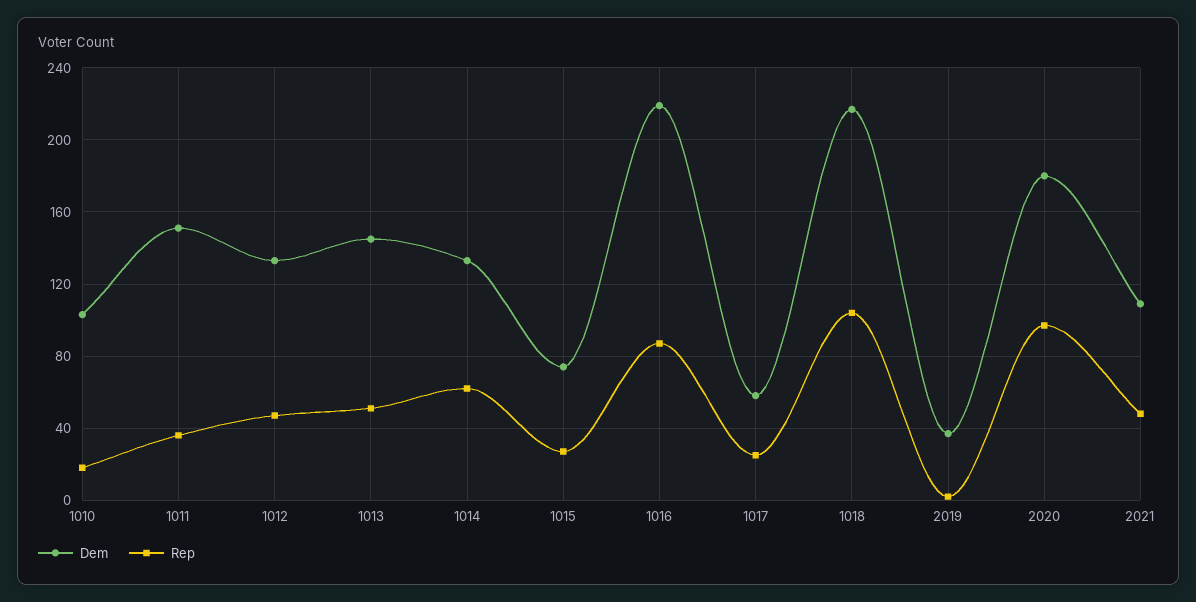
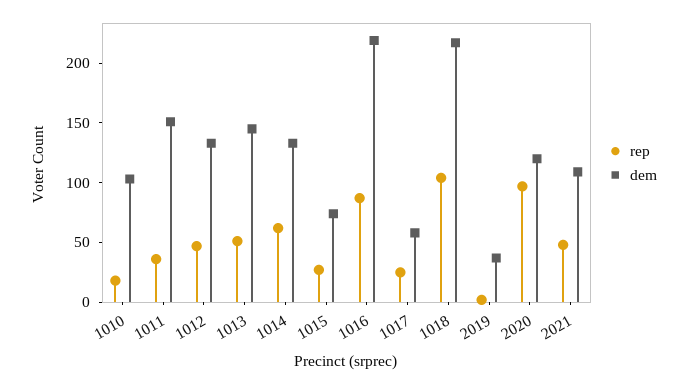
Dem, 2020: 180 -> 120

